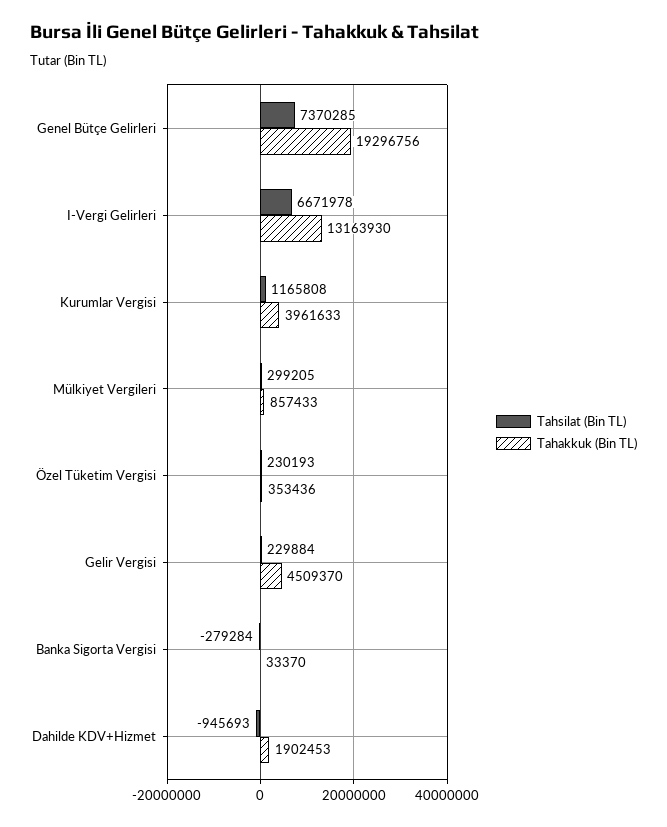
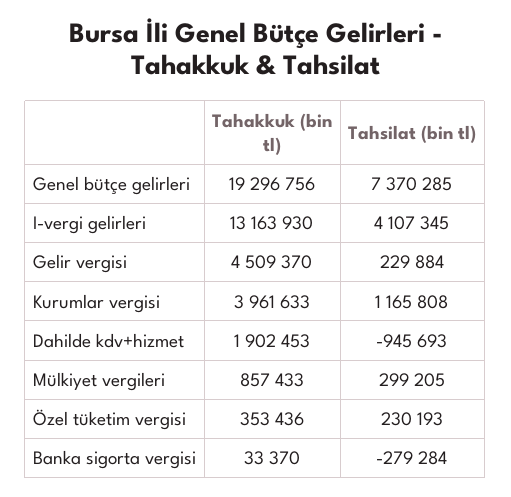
Tahsilat (Bin TL), I-Vergi Gelirleri: 6671978 -> 4107345

